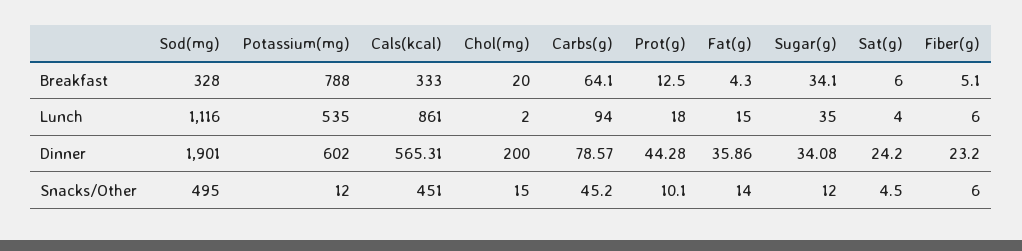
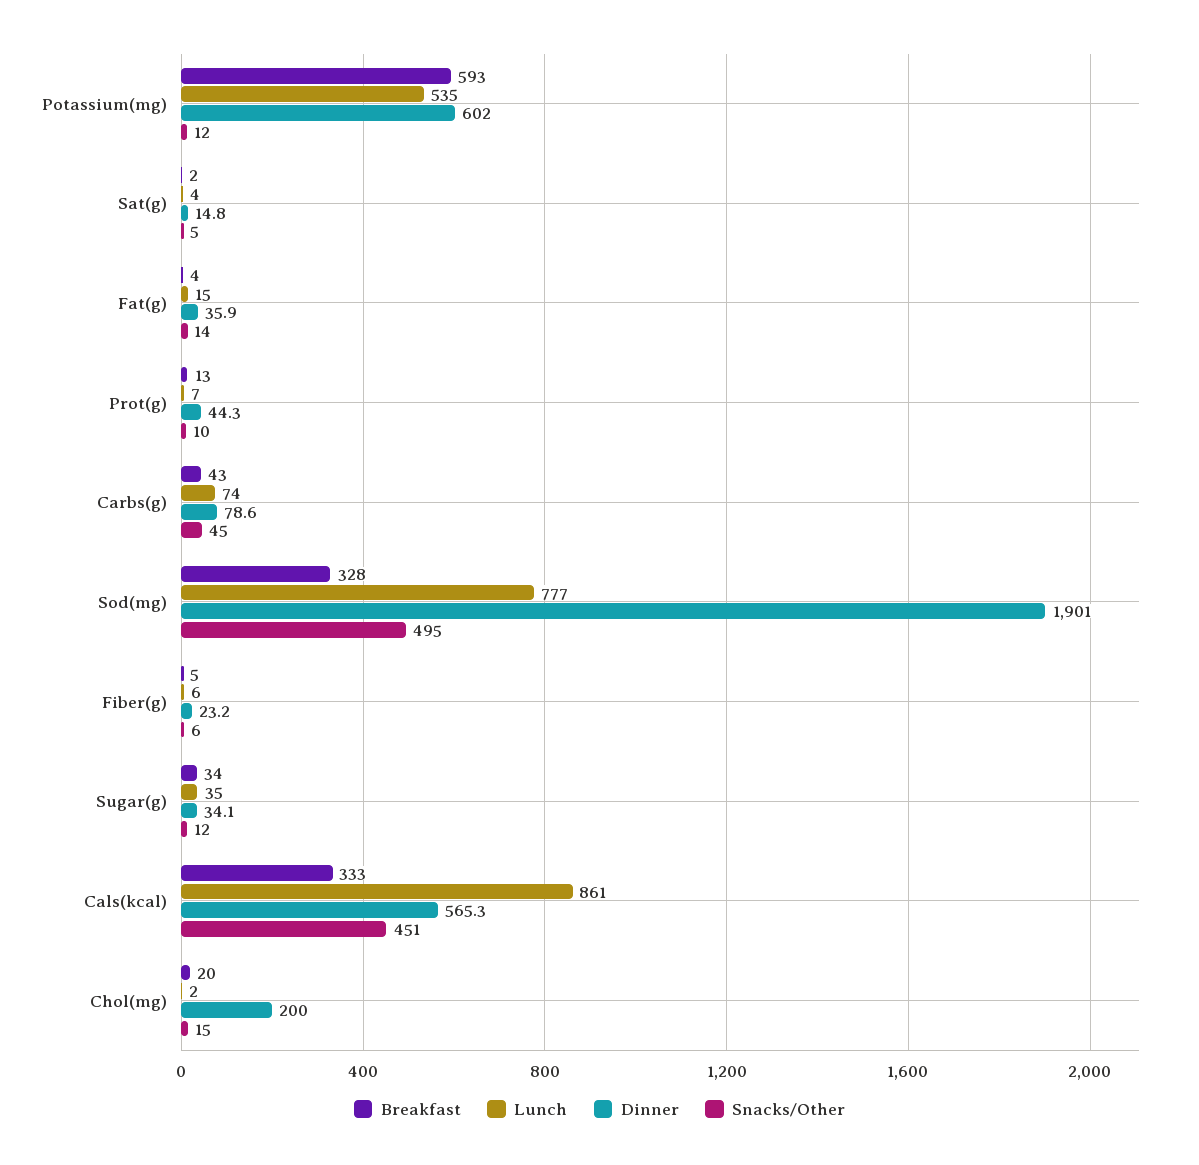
Breakfast, Potassium(mg): 788 -> 593
Breakfast, Carbs(g): 64.1 -> 43
Breakfast, Sat(g): 6 -> 2
Lunch, Sod(mg): 1116 -> 777
Lunch, Carbs(g): 94 -> 74
Lunch, Prot(g): 18 -> 7
Dinner, Sat(g): 24.2 -> 14.8

